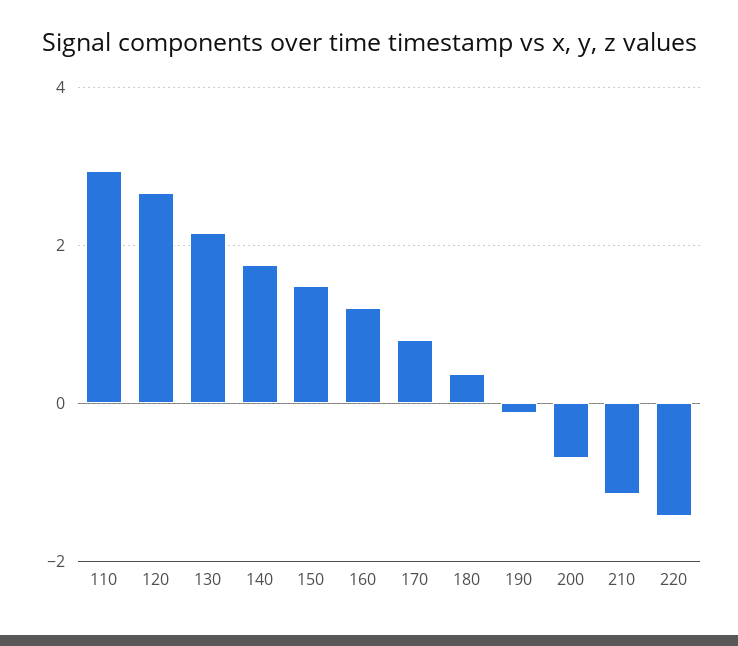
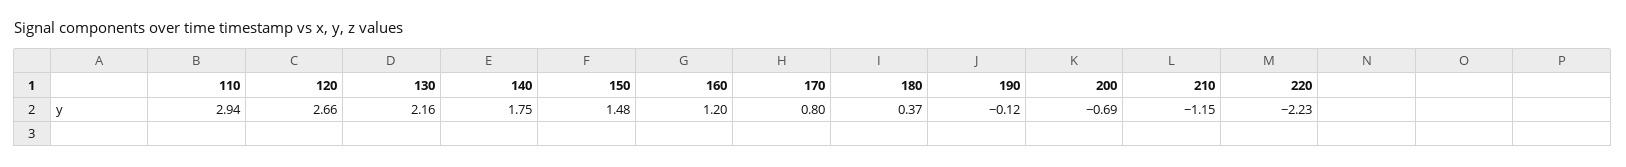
220: -1.4 -> -2.23

